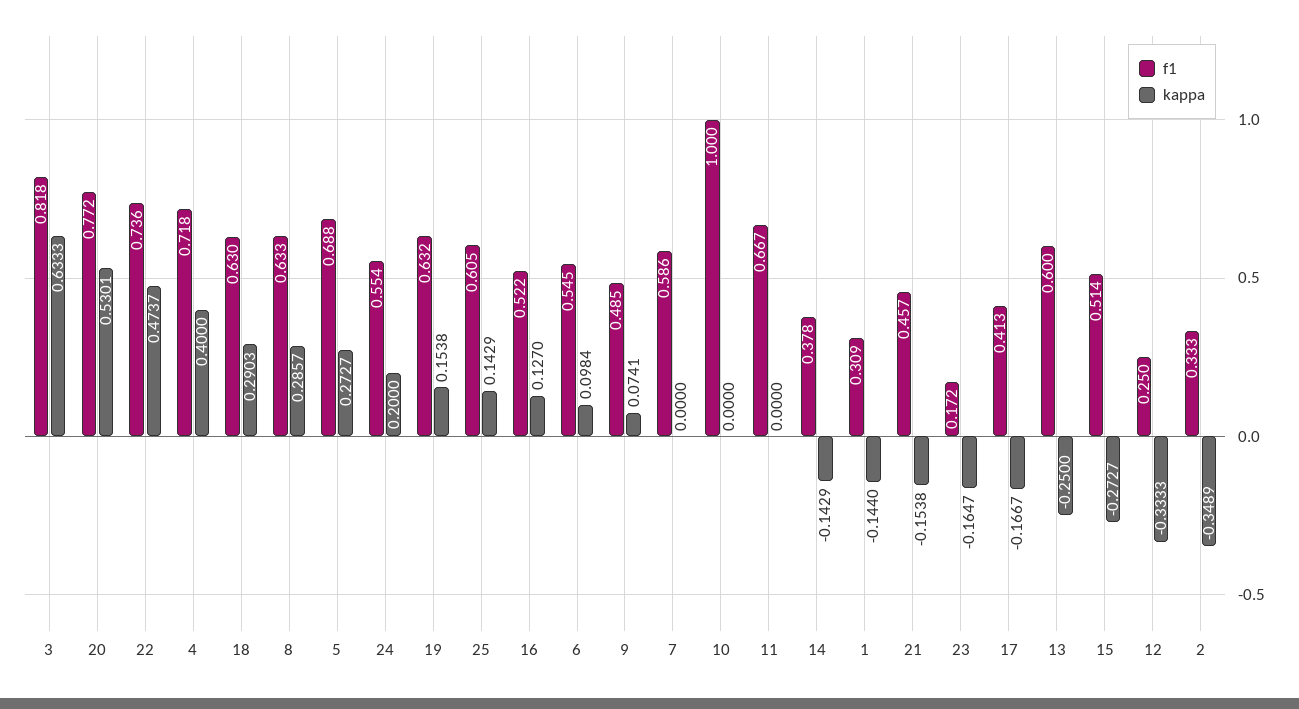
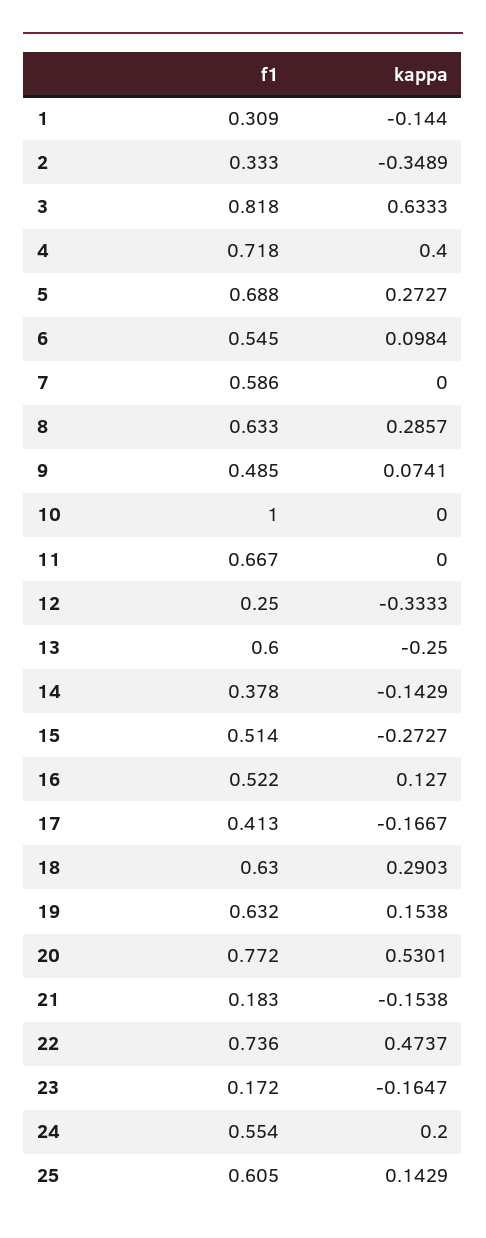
f1, 21: 0.457 -> 0.183

